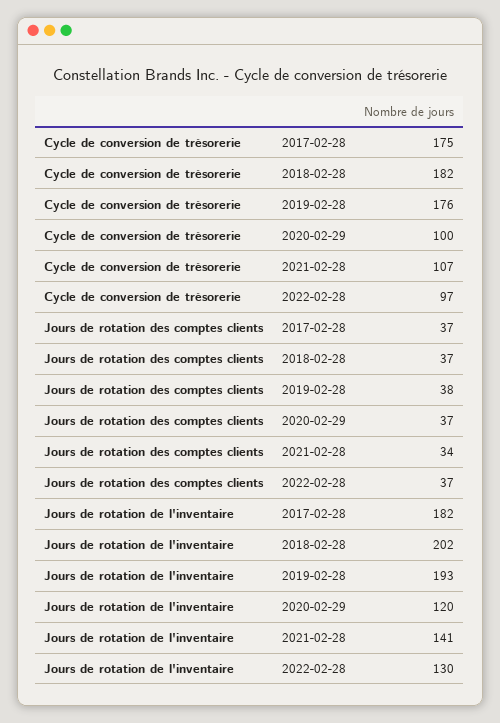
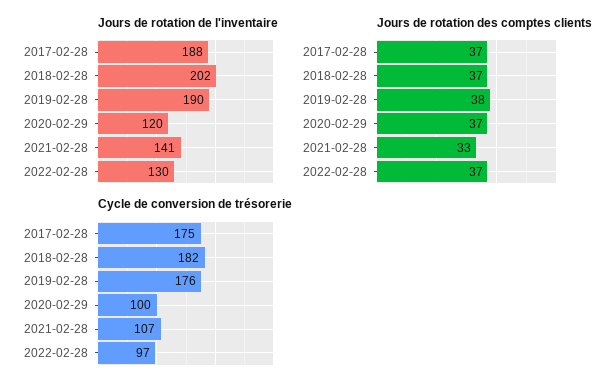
Jours de rotation des comptes clients, 2021-02-28: 34 -> 33
Jours de rotation de l'inventaire, 2017-02-28: 182 -> 188
Jours de rotation de l'inventaire, 2019-02-28: 193 -> 190

